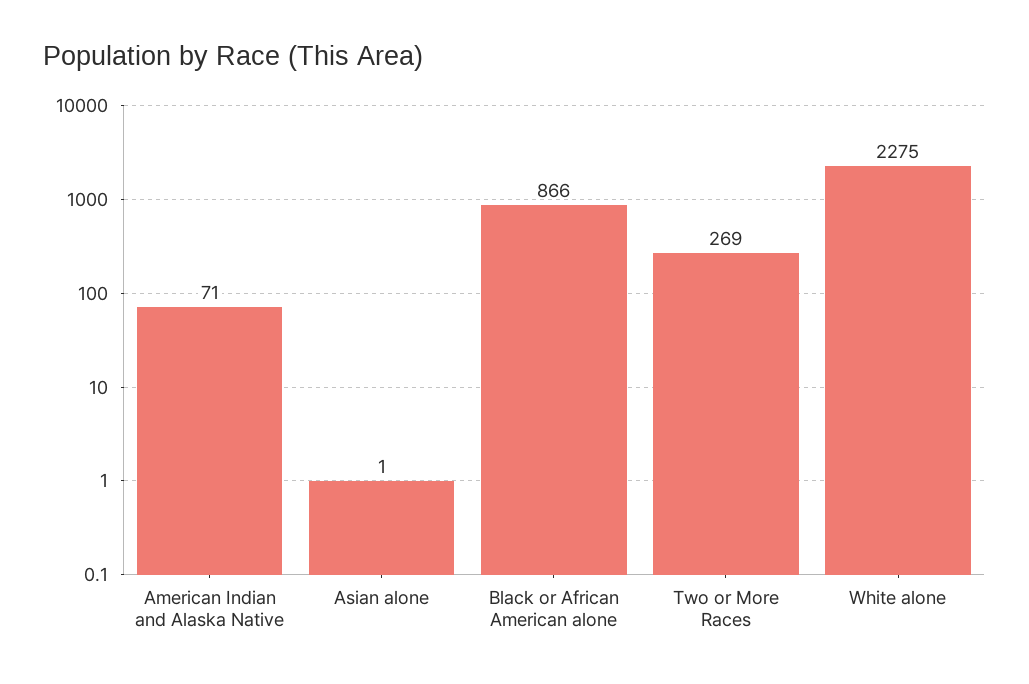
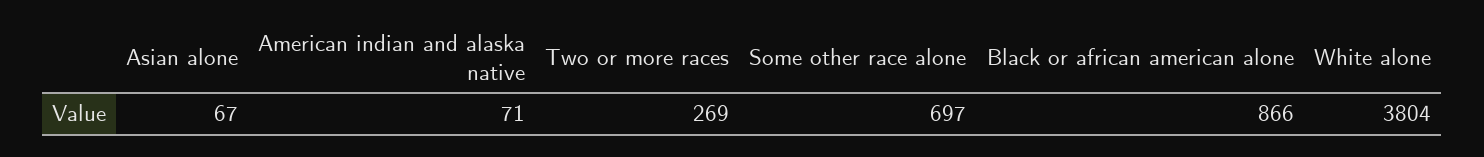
Asian alone: 1 -> 67
White alone: 2275 -> 3804
Some other race alone: none -> 697

